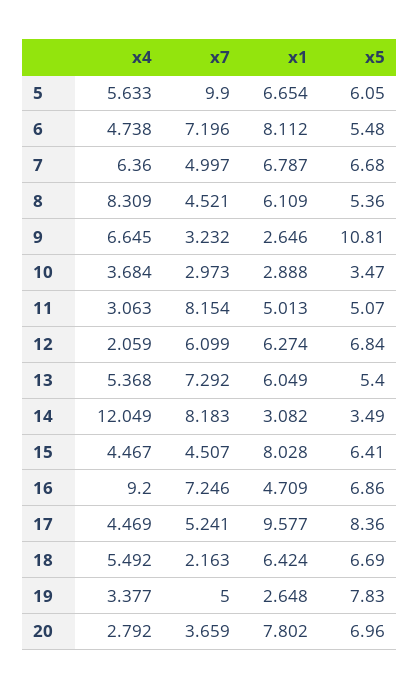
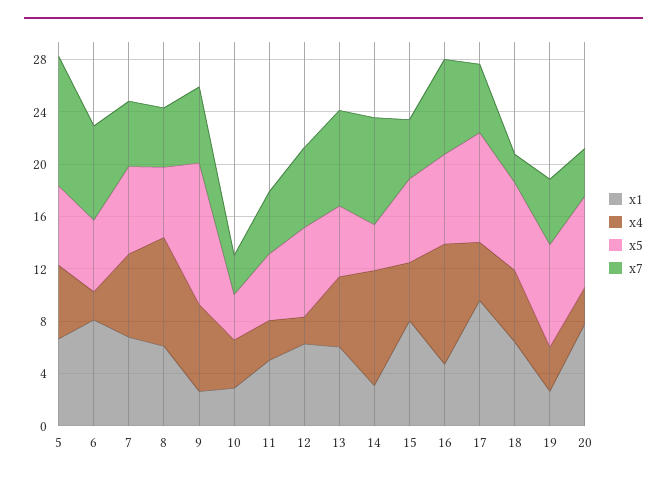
x4, 6: 4.738 -> 2
x7, 9: 3.232 -> 6
x7, 11: 8.154 -> 5
x4, 14: 12.049 -> 9

